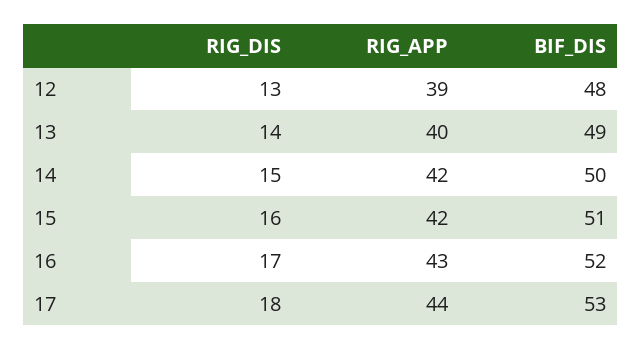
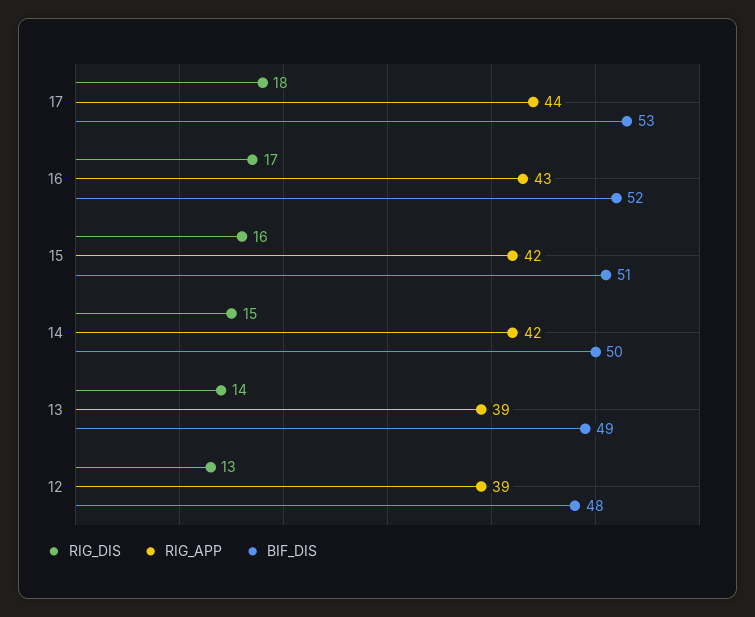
RIG_APP, 13: 40 -> 39

